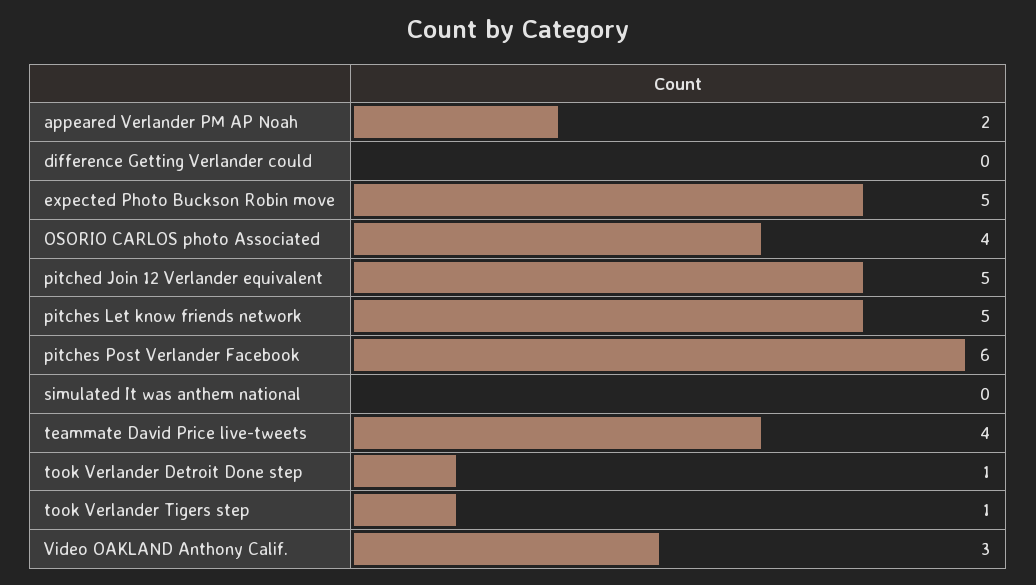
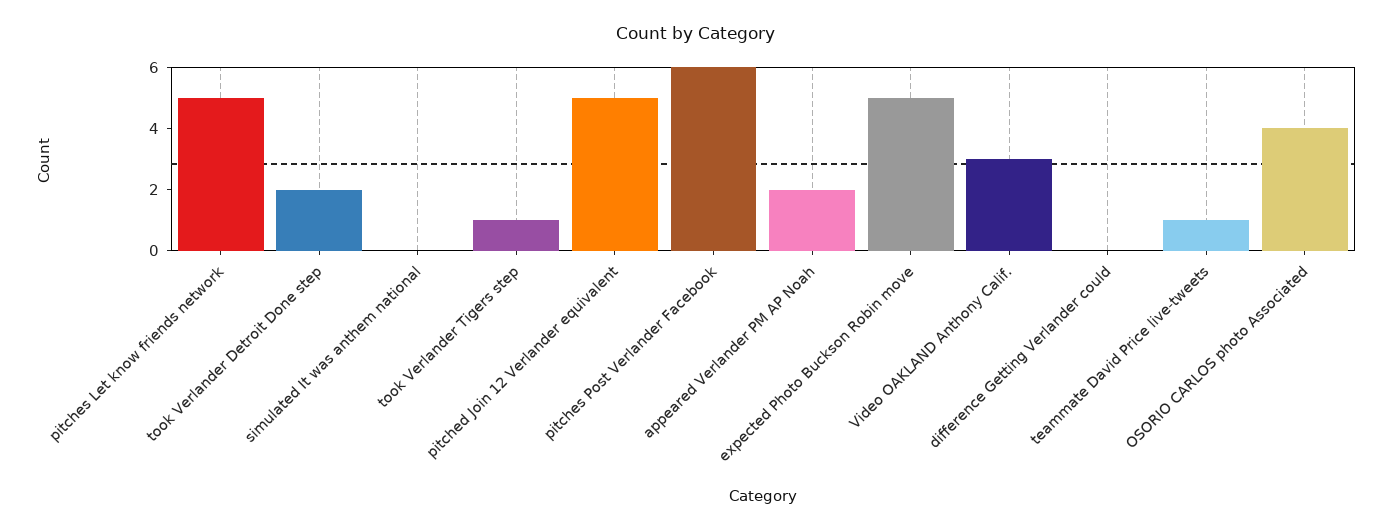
teammate David Price live-tweets: 4 -> 1
took Verlander Detroit Done step: 1 -> 2

